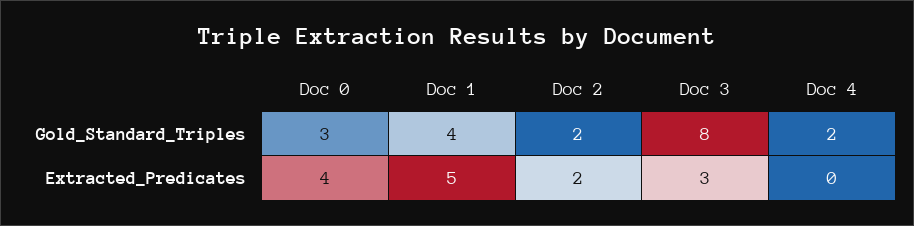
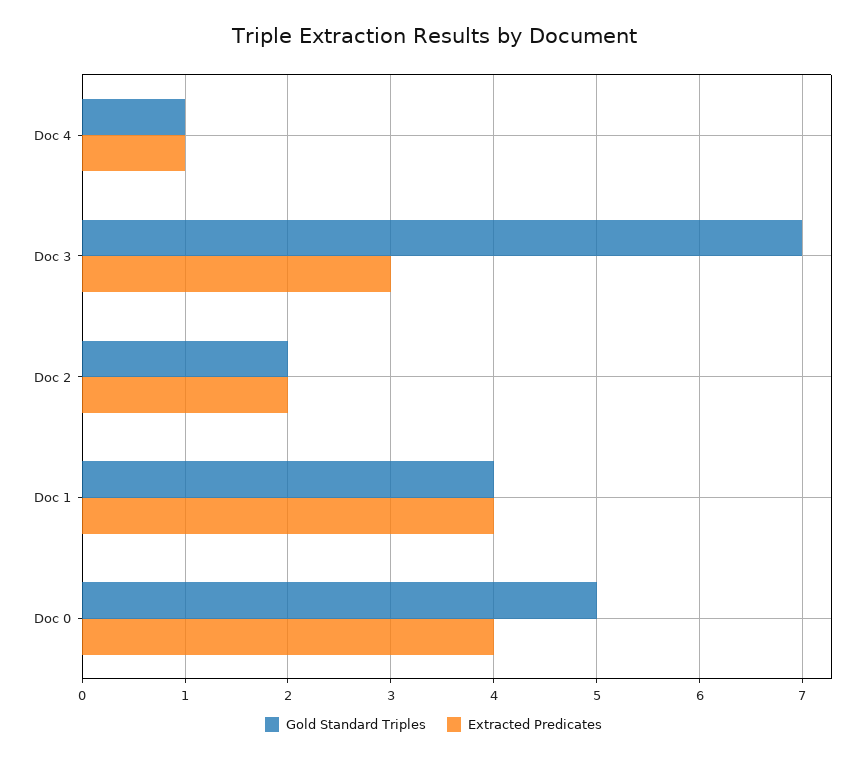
Gold_Standard_Triples, Doc 0: 3 -> 5
Gold_Standard_Triples, Doc 3: 8 -> 7
Gold_Standard_Triples, Doc 4: 2 -> 1
Extracted_Predicates, Doc 1: 5 -> 4
Extracted_Predicates, Doc 4: 0 -> 1

